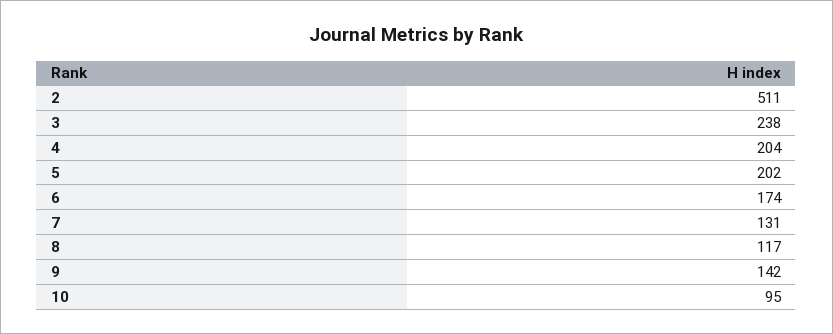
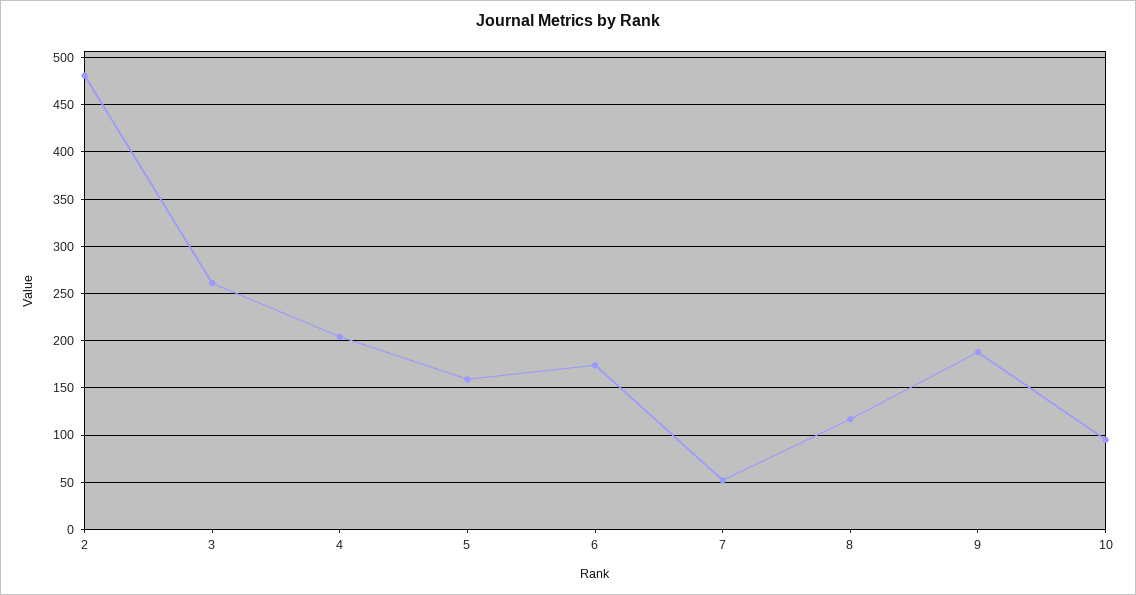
2: 511 -> 480
3: 238 -> 260
5: 202 -> 160
7: 131 -> 50
9: 142 -> 190

